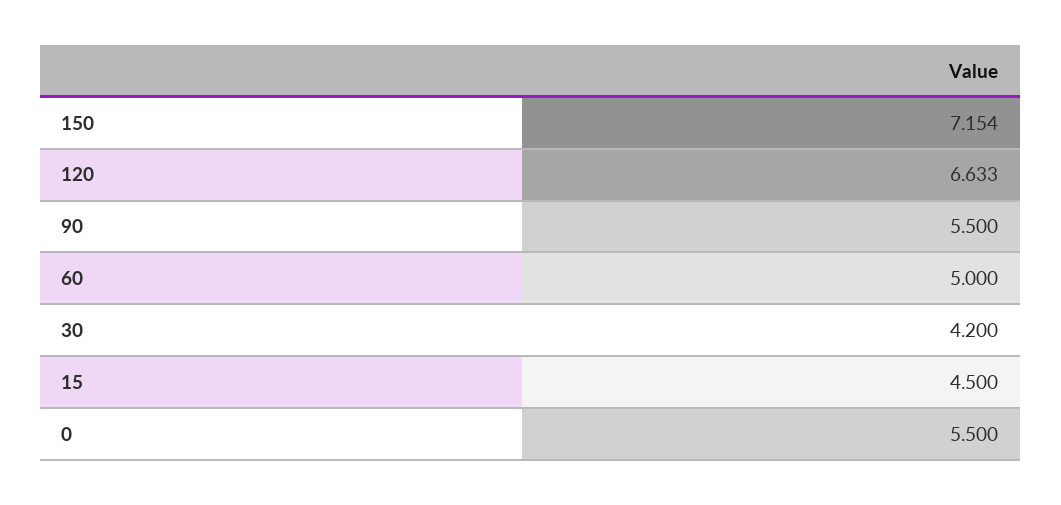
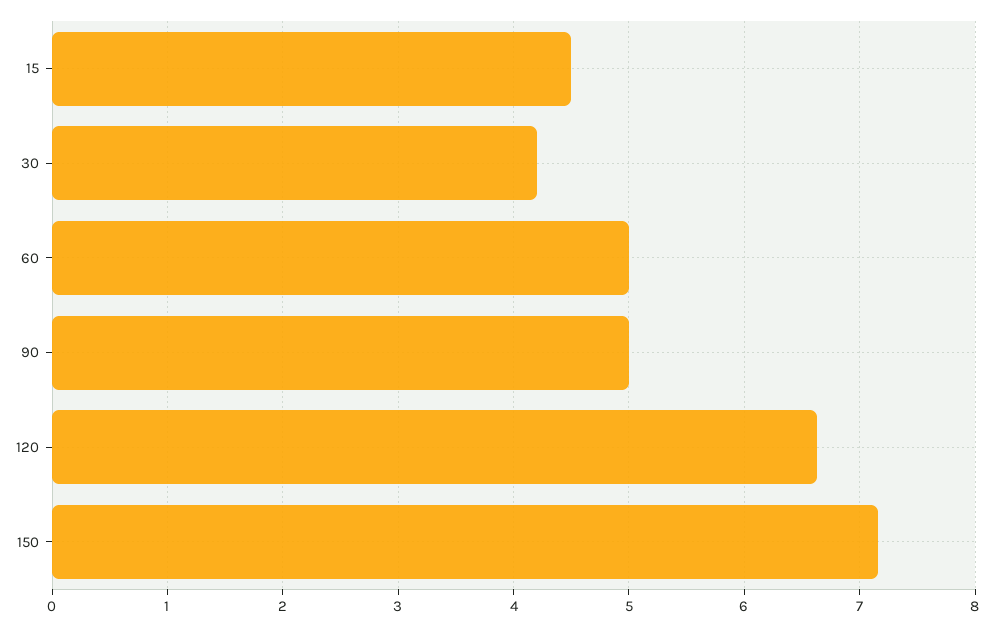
90: 5.5 -> 5
0: 5.5 -> none

